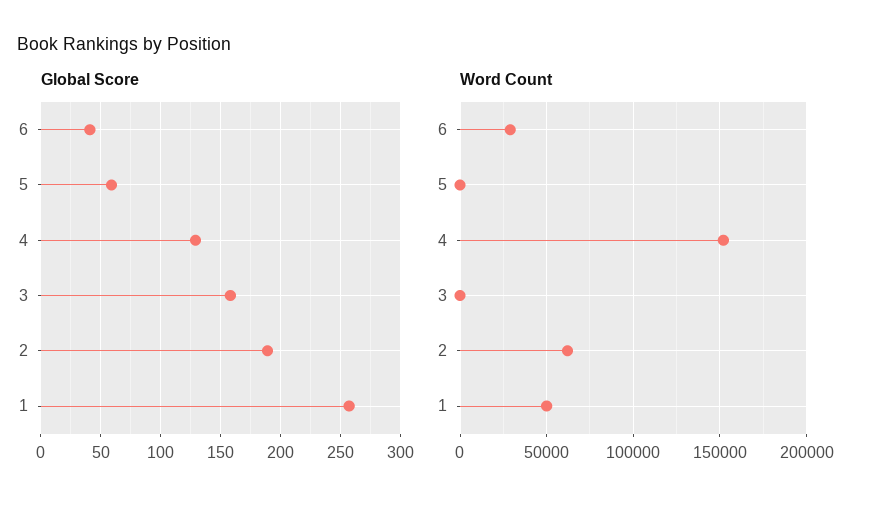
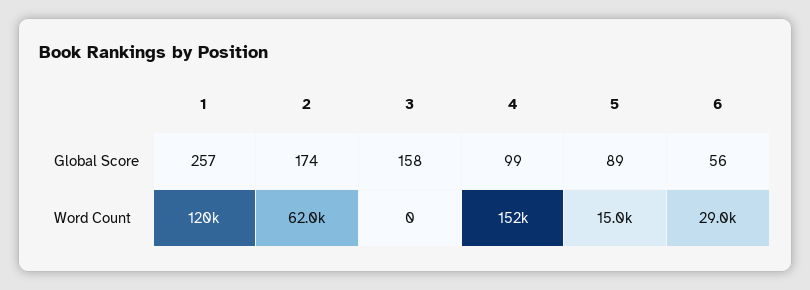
Global Score, 6: 40 -> 56
Global Score, 5: 60 -> 89
Global Score, 4: 130 -> 99
Global Score, 2: 190 -> 174
Word Count, 5: 0 -> 15000
Word Count, 1: 50000 -> 120000

